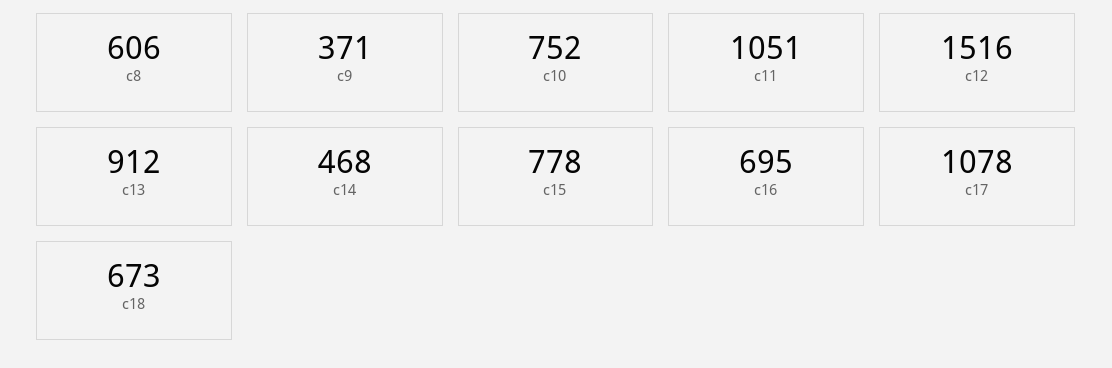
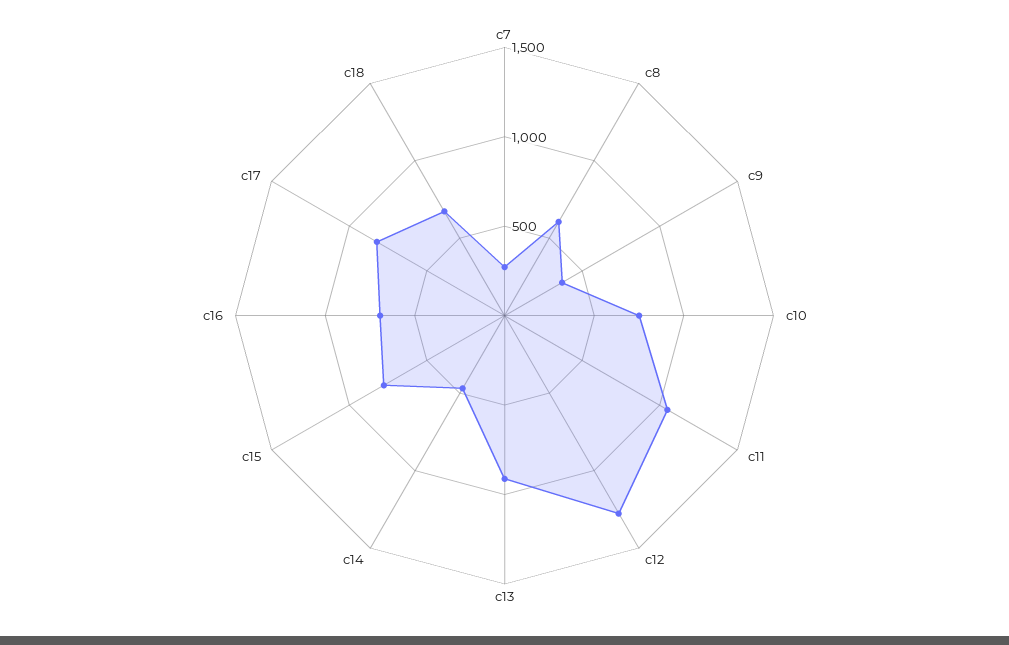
c12: 1516 -> 1300
c17: 1078 -> 800
c7: none -> 300

